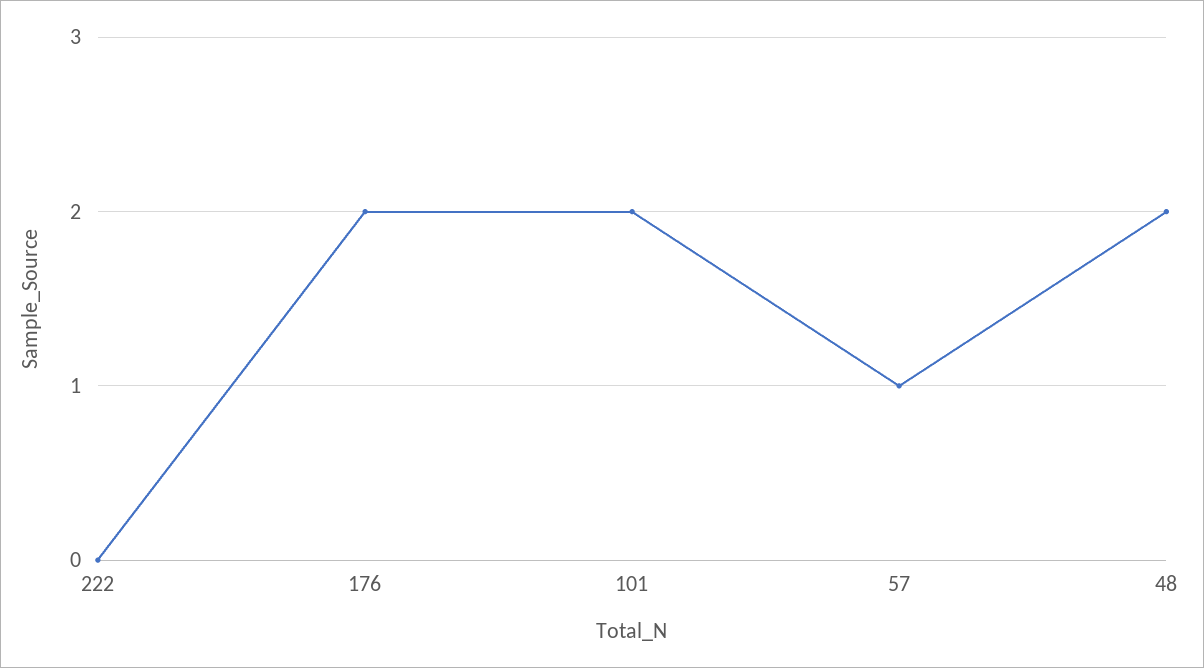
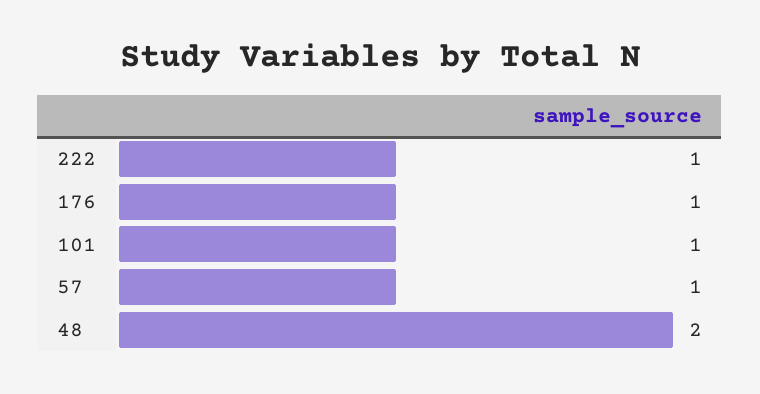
222: 0 -> 1
176: 2 -> 1
101: 2 -> 1

